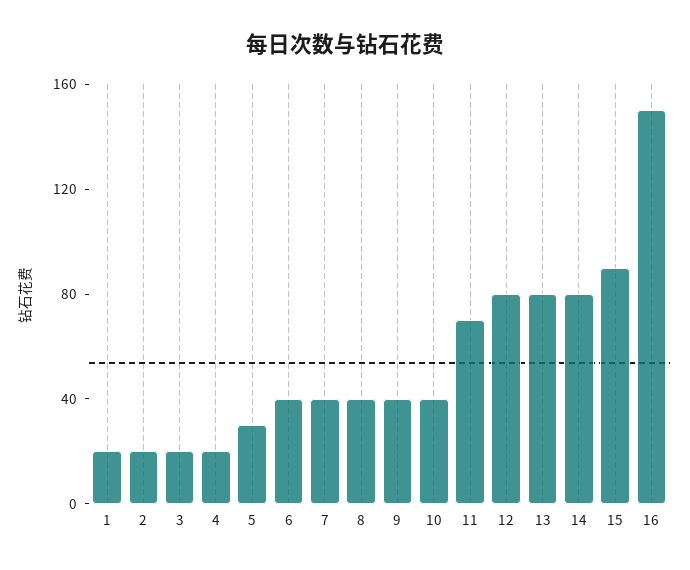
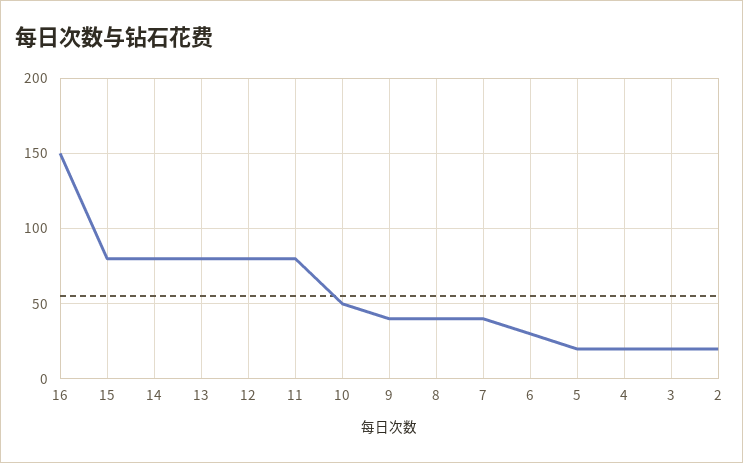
1: 20 -> none
5: 30 -> 20
6: 40 -> 30
10: 40 -> 50
11: 70 -> 80
15: 90 -> 80

